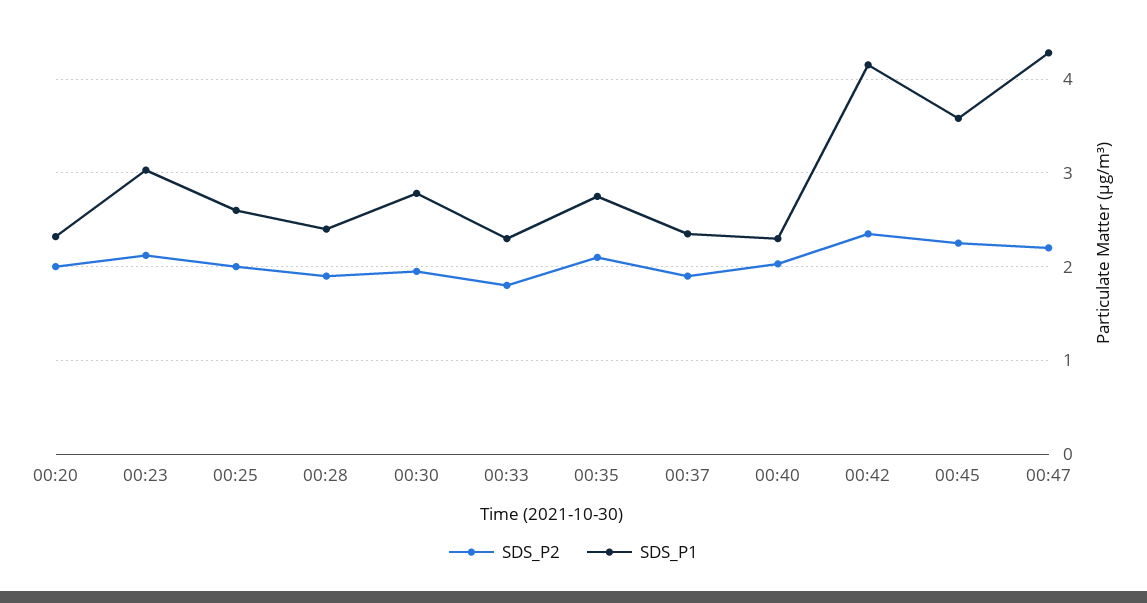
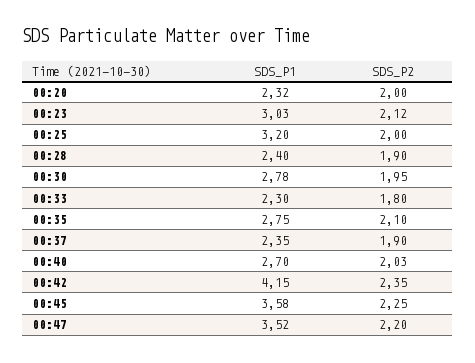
SDS_P1, 00:25: 2.6 -> 3.2
SDS_P1, 00:40: 2.3 -> 2.7
SDS_P1, 00:47: 4.3 -> 3.52

